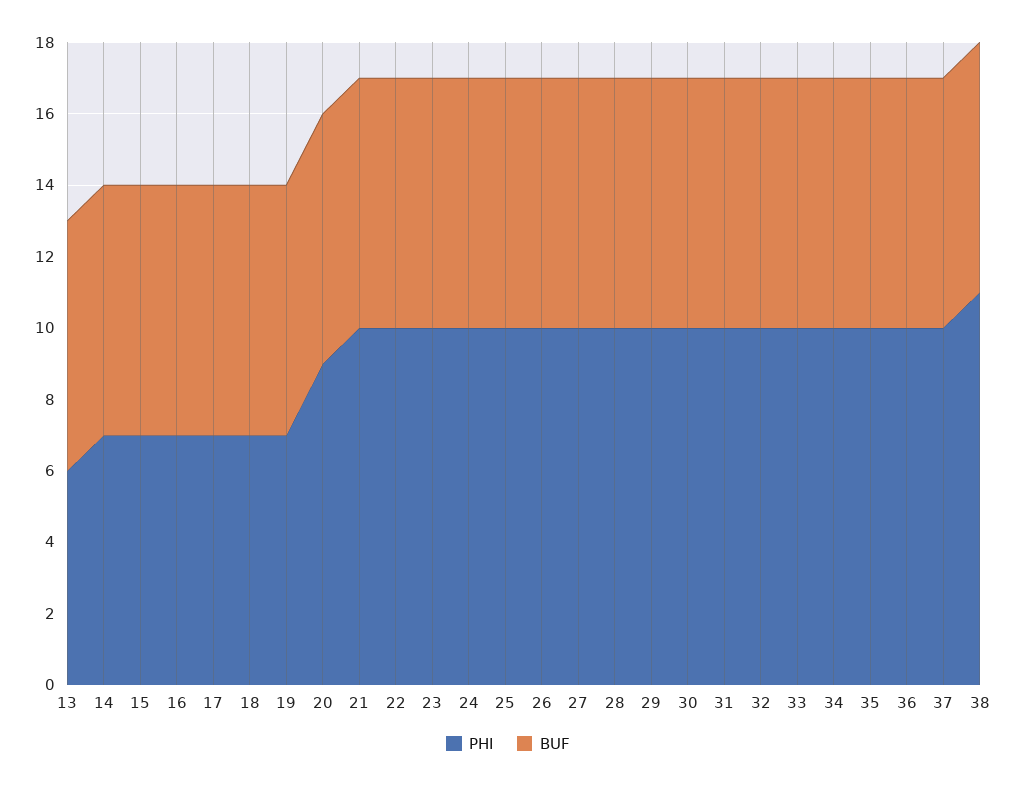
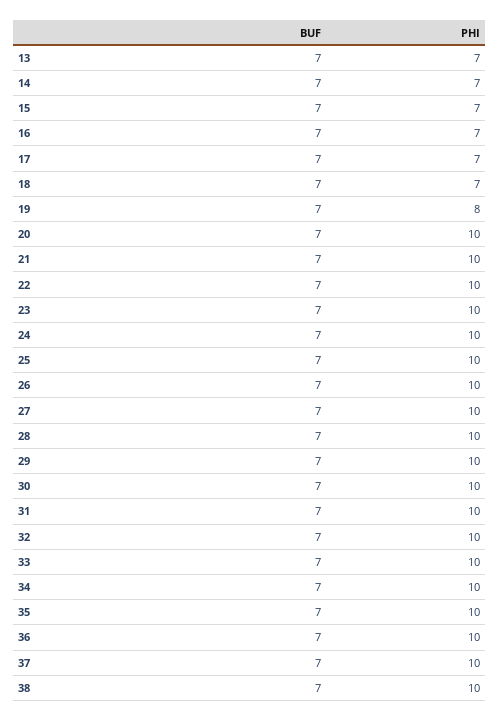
PHI, 13: 6 -> 7
PHI, 19: 7 -> 8
PHI, 20: 9 -> 10
PHI, 38: 11 -> 10

